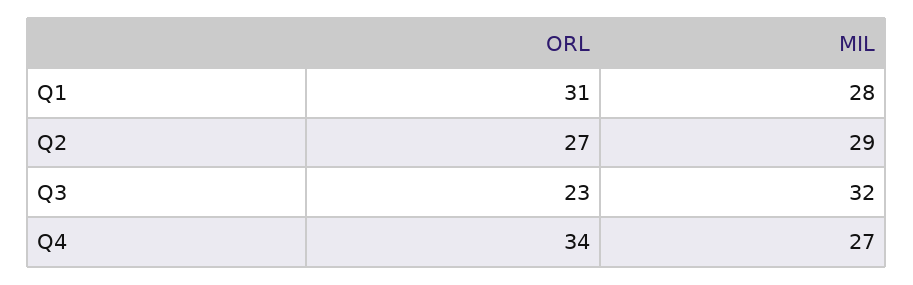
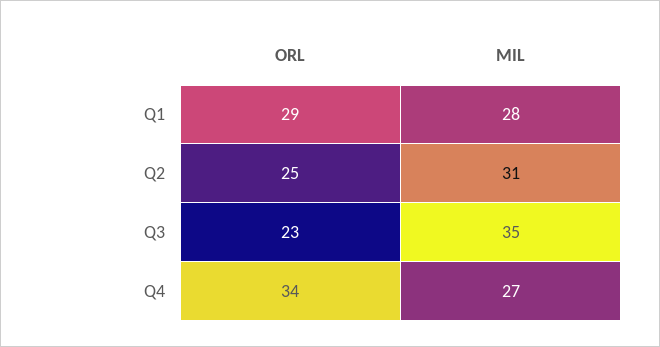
ORL, Q1: 31 -> 29
ORL, Q2: 27 -> 25
MIL, Q2: 29 -> 31
MIL, Q3: 32 -> 35

